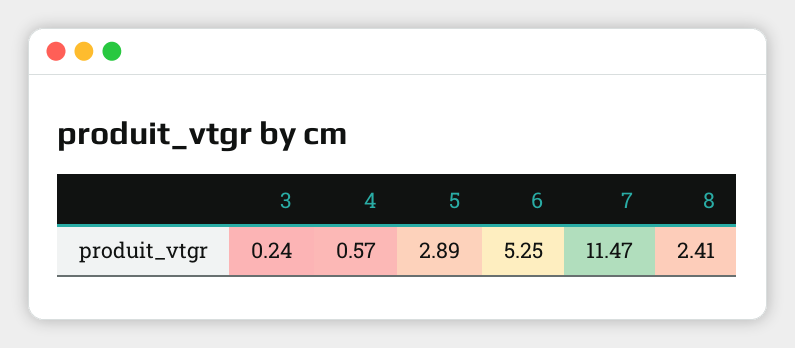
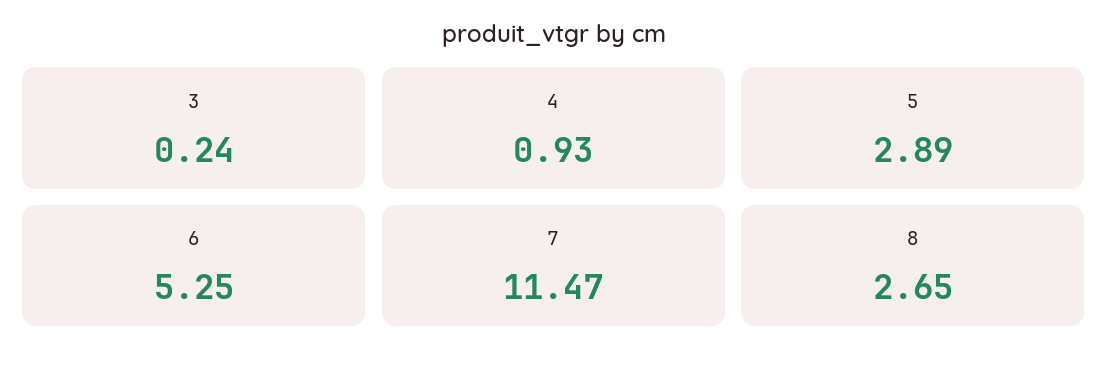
4: 0.57 -> 0.93
8: 2.41 -> 2.65

